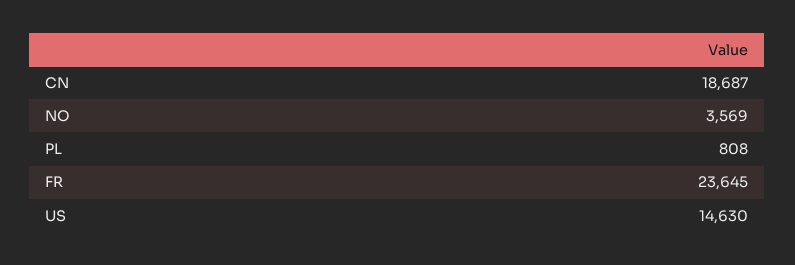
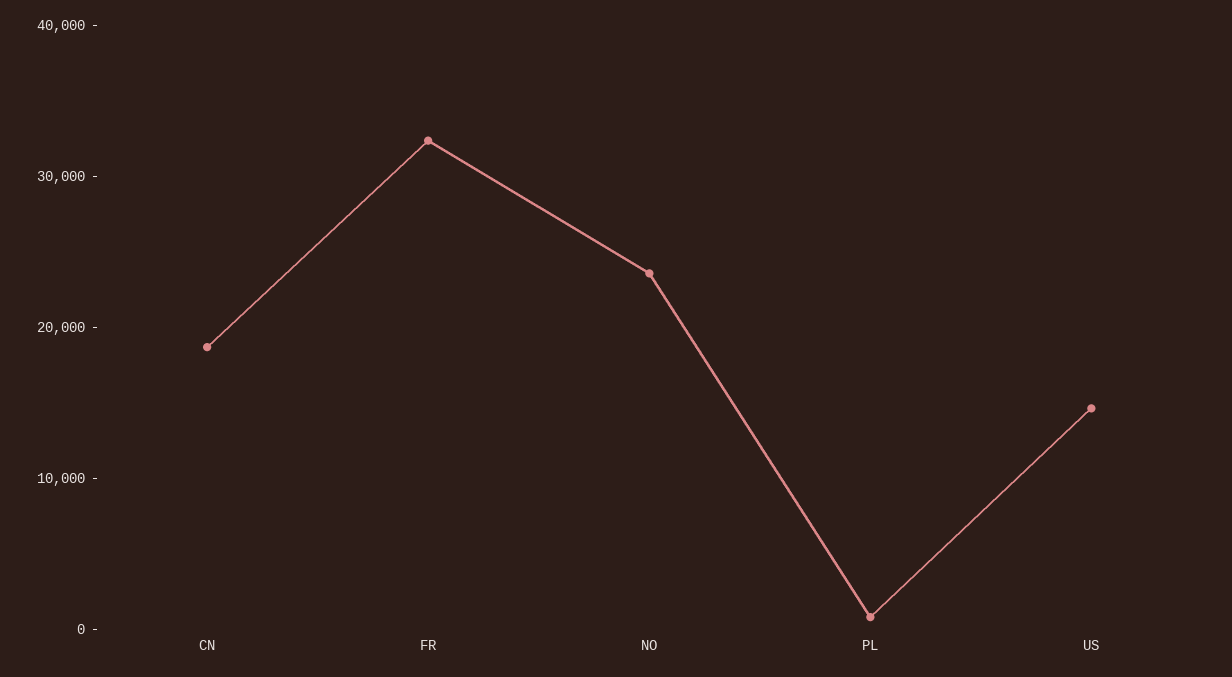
NO: 3569 -> 24000
FR: 23645 -> 32000

